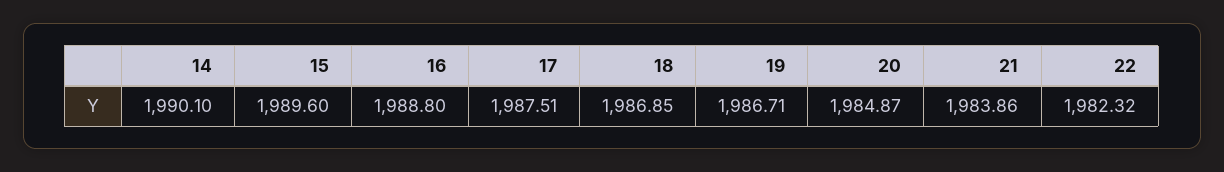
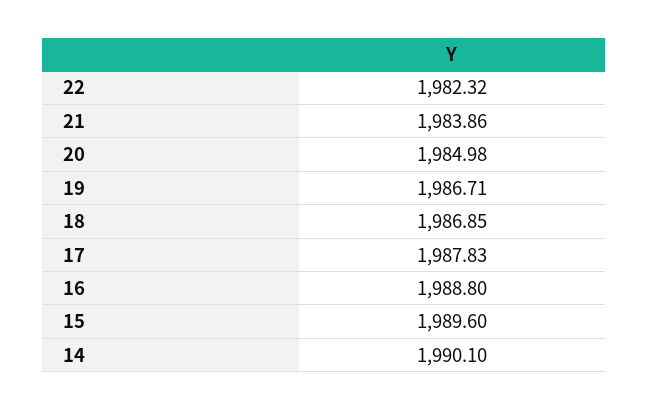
17: 1987.51 -> 1987.83
20: 1984.87 -> 1984.98

